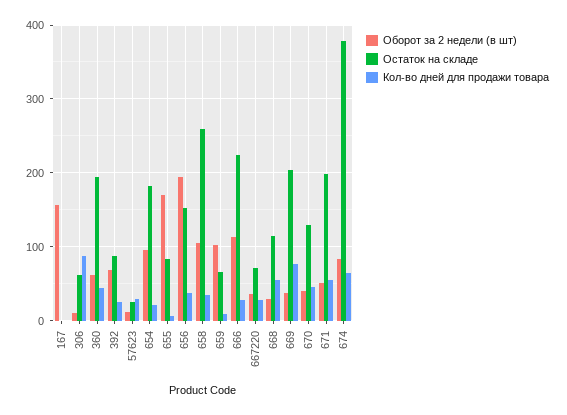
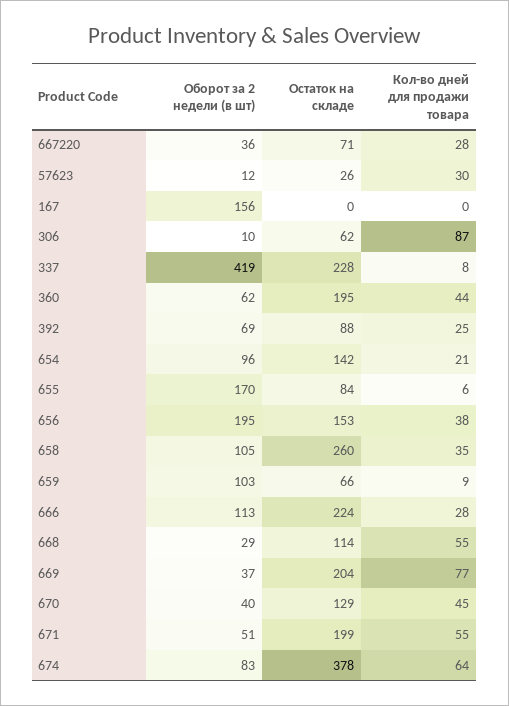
Остаток на складе, 654: 180 -> 142
Оборот за 2 недели (в шт), 337: none -> 419
Остаток на складе, 337: none -> 228
Кол-во дней для продажи товара, 337: none -> 8

